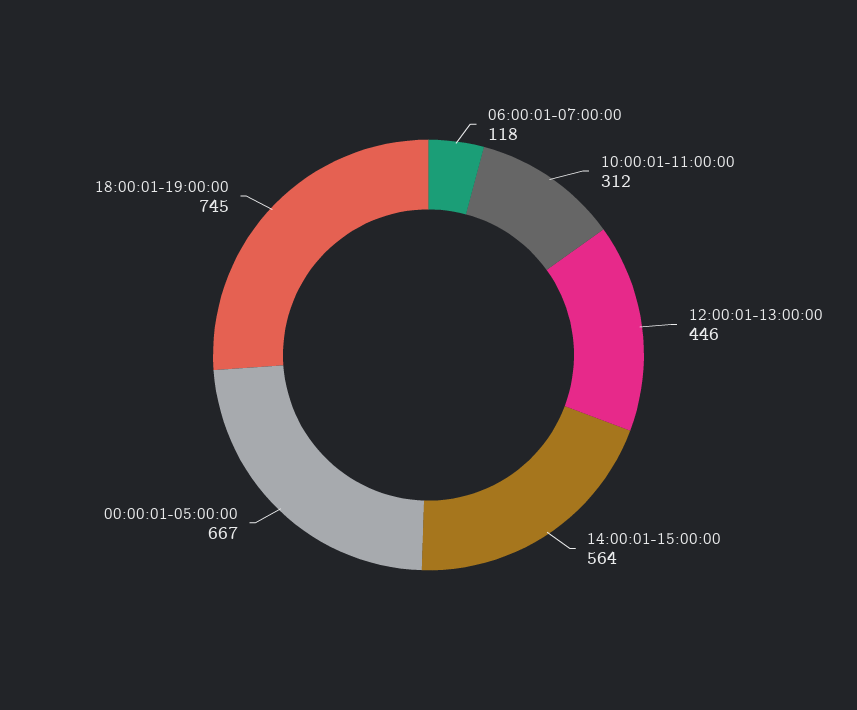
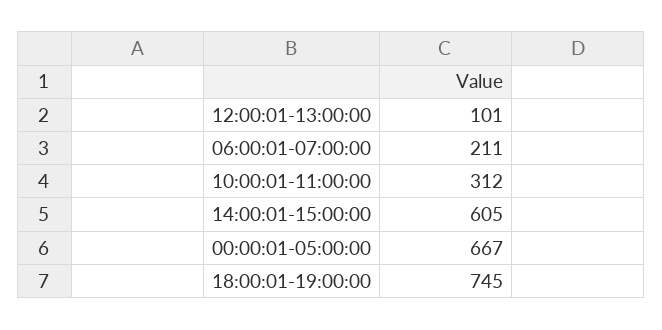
06:00:01-07:00:00: 118 -> 211
12:00:01-13:00:00: 446 -> 101
14:00:01-15:00:00: 564 -> 605

